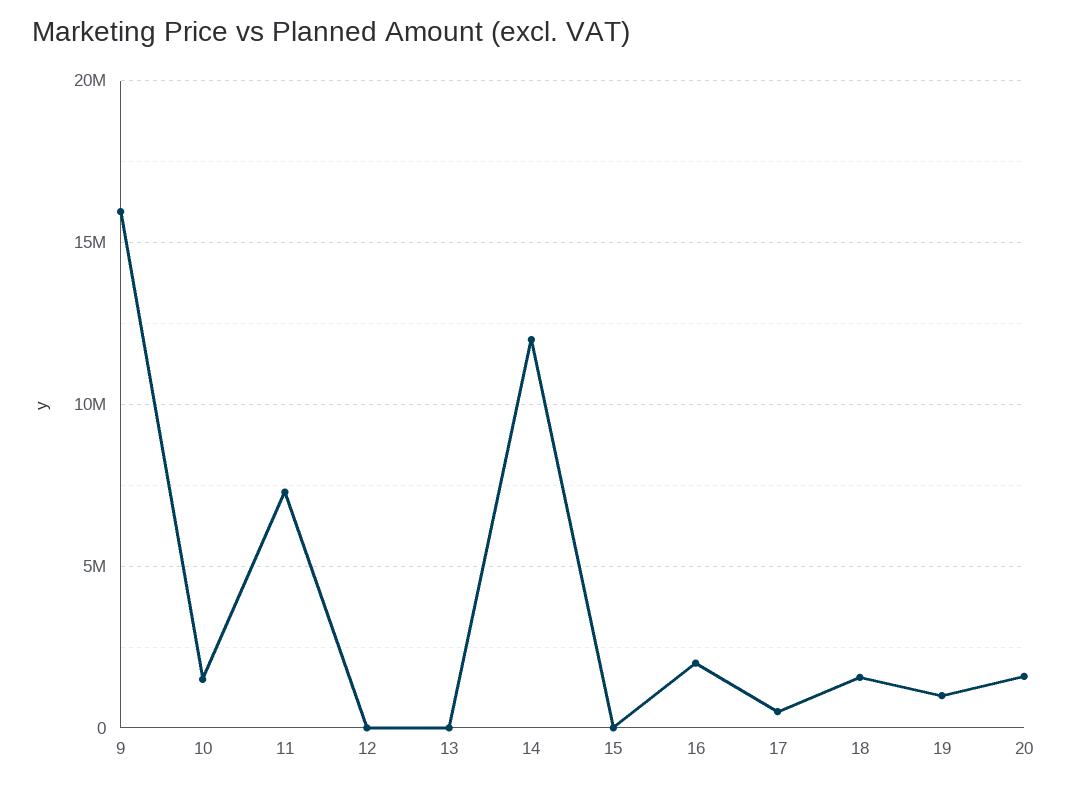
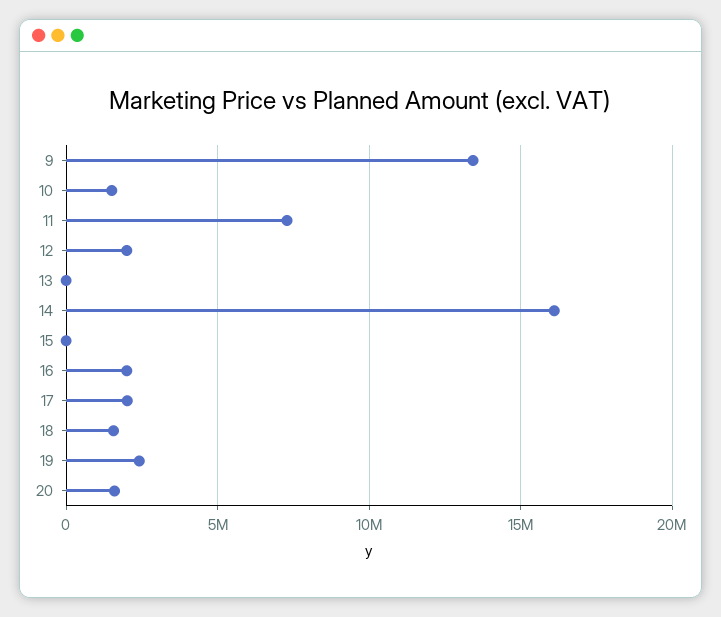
9: 16000000 -> 13500000
12: 0 -> 2000000
14: 12000000 -> 16000000
17: 500000 -> 2000000
19: 1000000 -> 2500000

